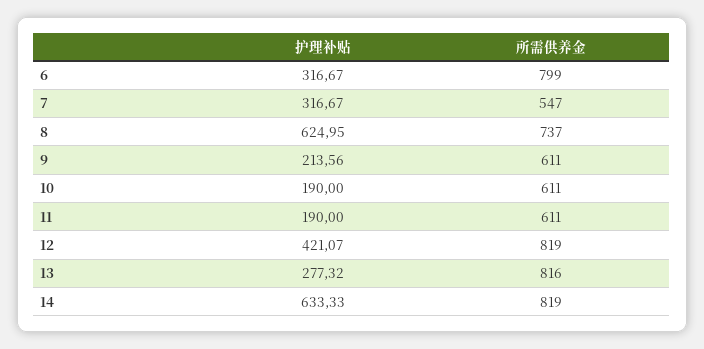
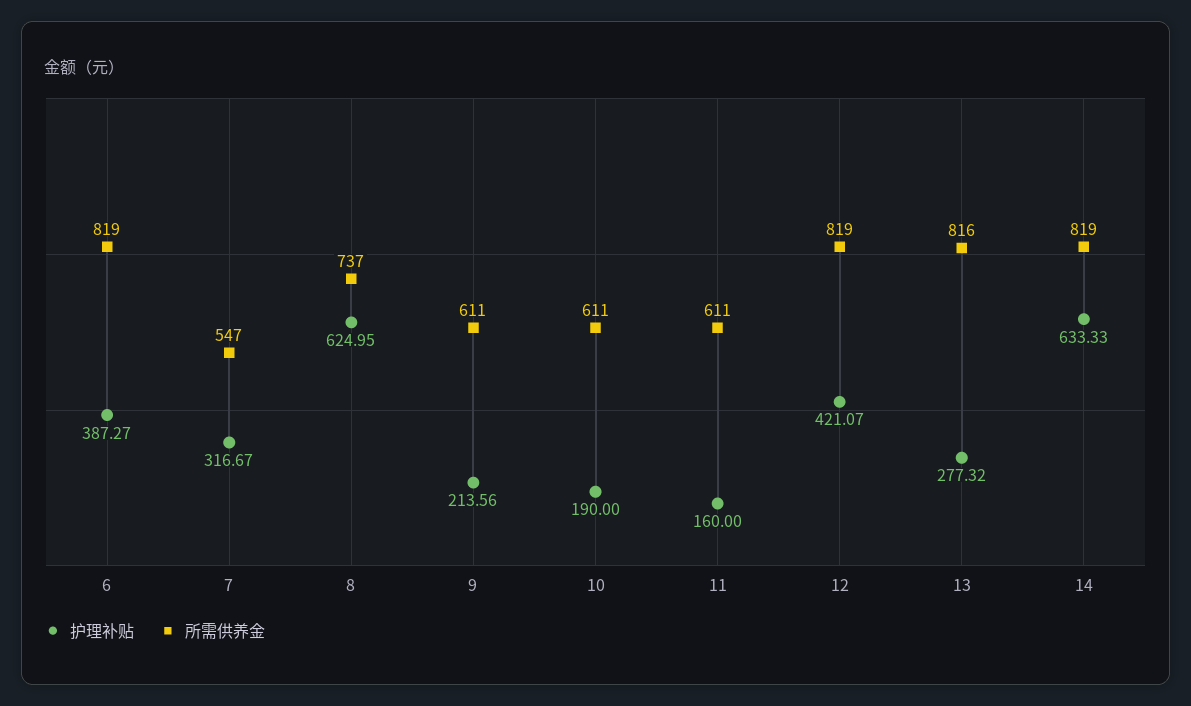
护理补贴, 6: 316.67 -> 387.27
所需供养金, 6: 799 -> 819
护理补贴, 11: 190 -> 160

